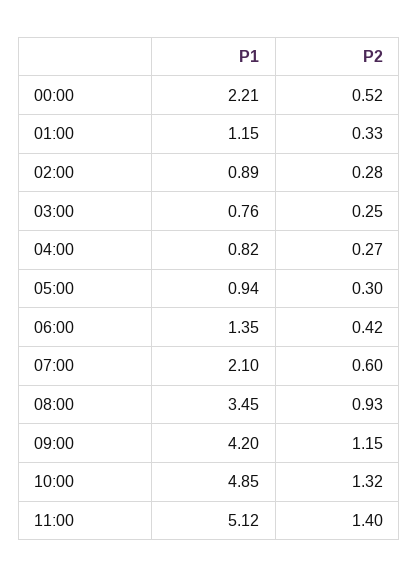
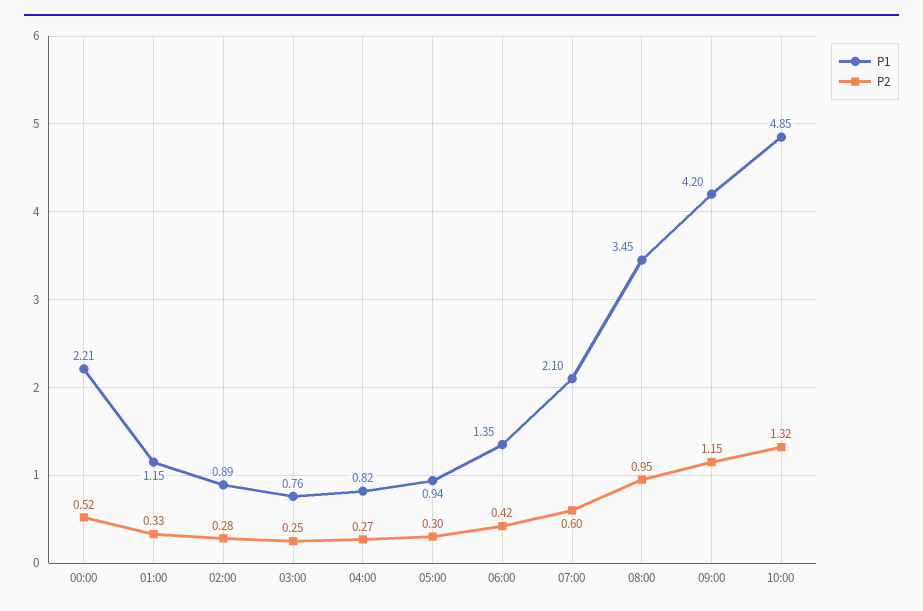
P2, 08:00: 0.93 -> 0.95
P1, 11:00: 5.12 -> none
P2, 11:00: 1.4 -> none

